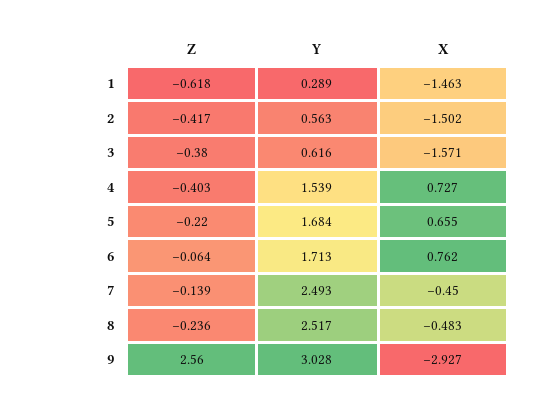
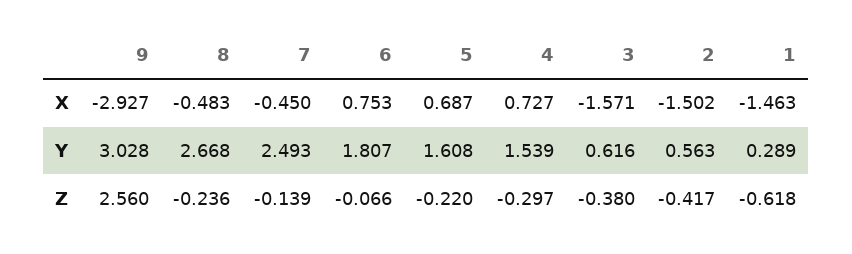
Z, 4: -0.403 -> -0.297
Y, 5: 1.684 -> 1.608
X, 5: 0.655 -> 0.687
Z, 6: -0.064 -> -0.066
Y, 6: 1.713 -> 1.807
X, 6: 0.762 -> 0.753
Y, 8: 2.517 -> 2.668

